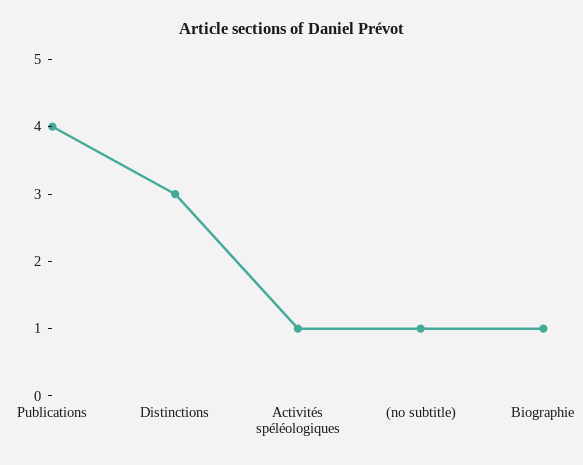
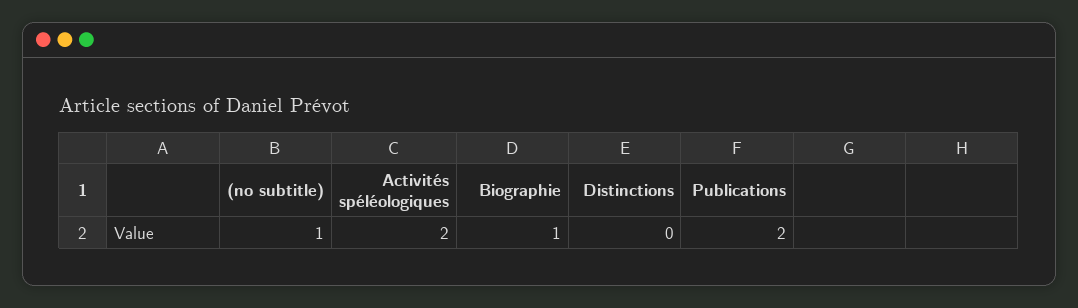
Publications: 4 -> 2
Distinctions: 3 -> 0
Activités spéléologiques: 1 -> 2

